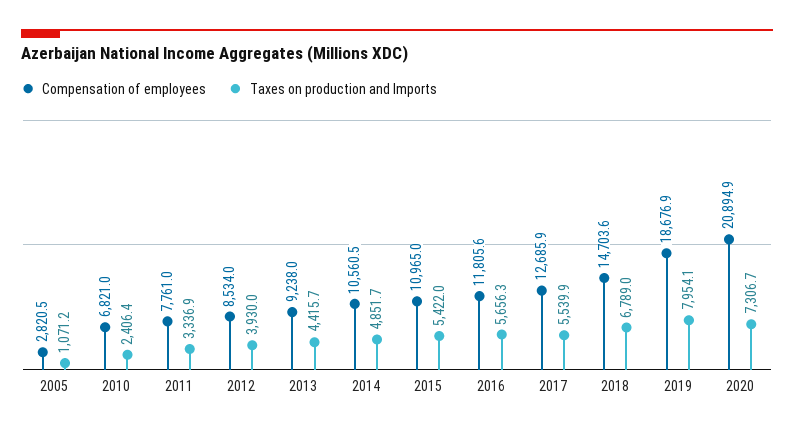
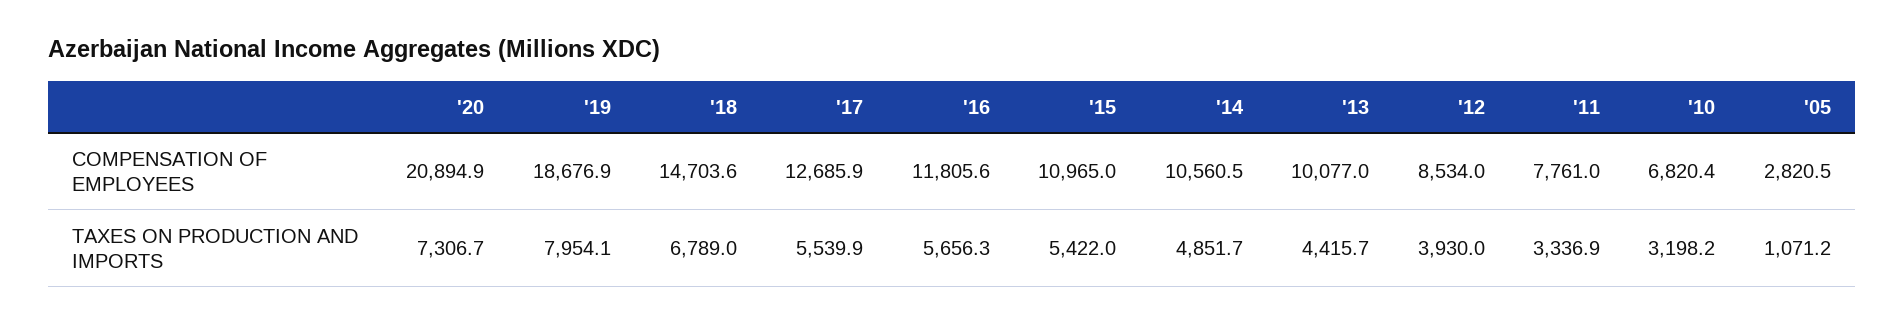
Compensation of employees, 2010: 6821 -> 6820.4
Taxes on production and Imports, 2010: 2406.4 -> 3198.2
Compensation of employees, 2013: 9238 -> 10077

